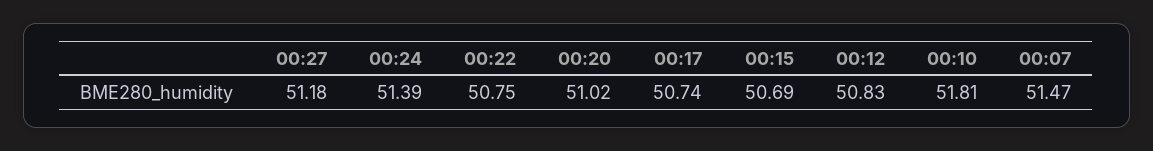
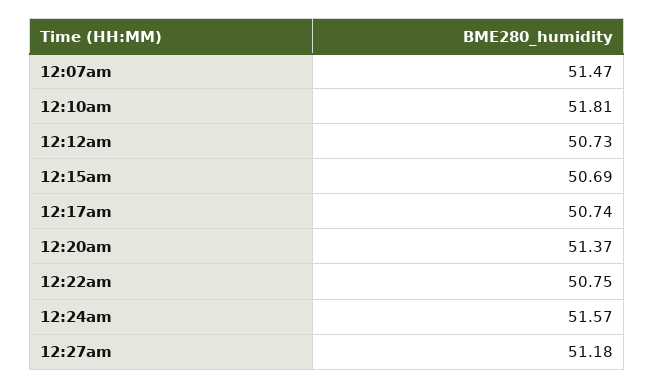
00:24: 51.39 -> 51.57
00:20: 51.02 -> 51.37
00:12: 50.83 -> 50.73

